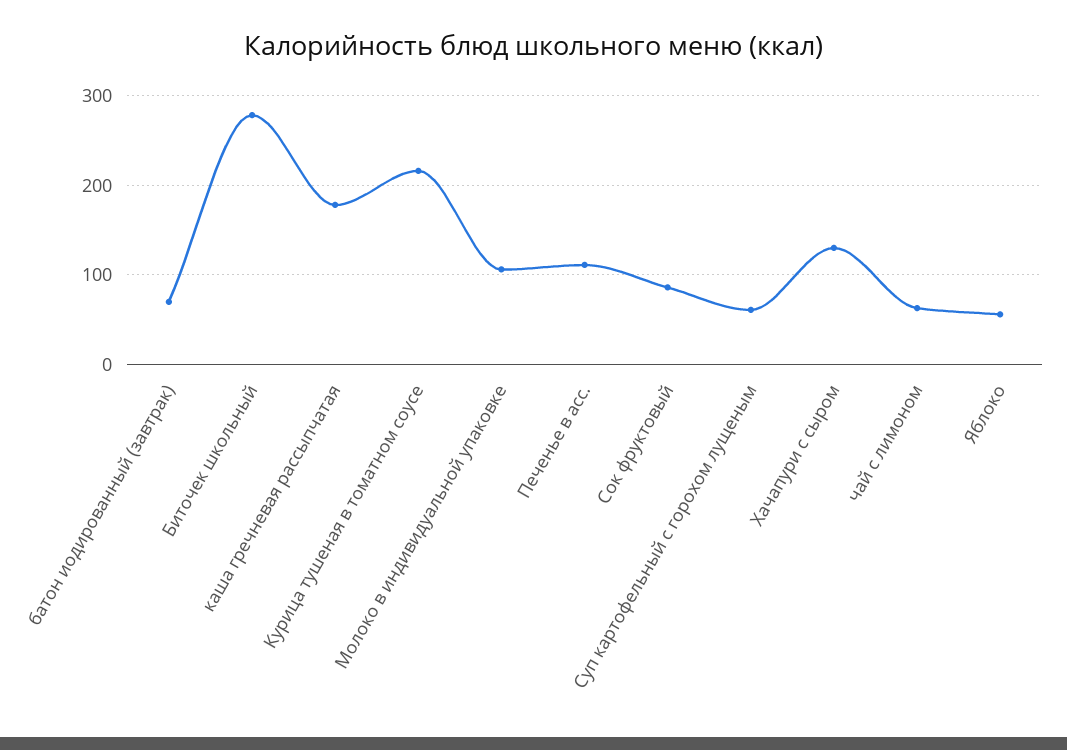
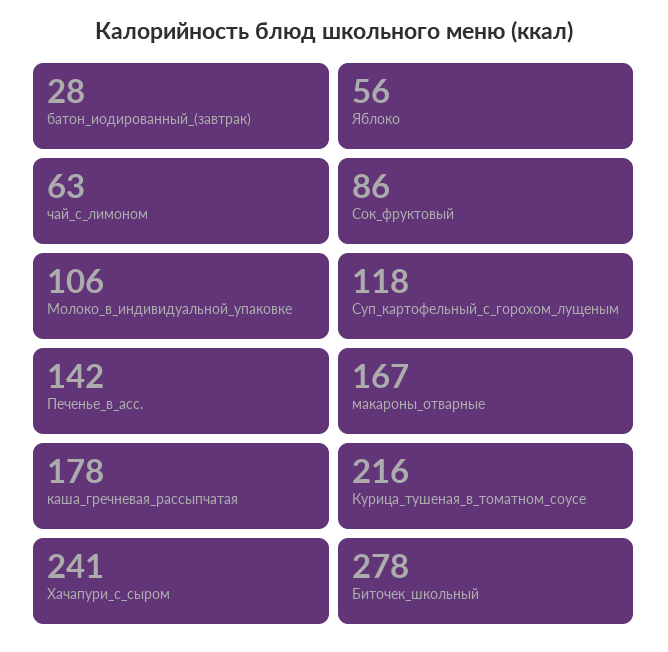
батон иодированный (завтрак): 70 -> 28
Печенье в асс.: 110 -> 142
Суп картофельный с горохом лущеным: 60 -> 118
Хачапури с сыром: 130 -> 241
макароны_отварные: none -> 167

